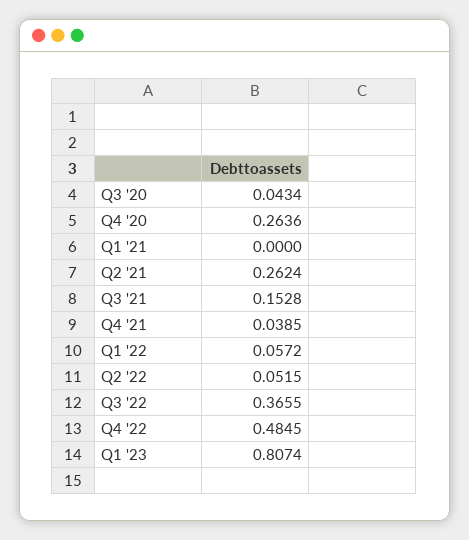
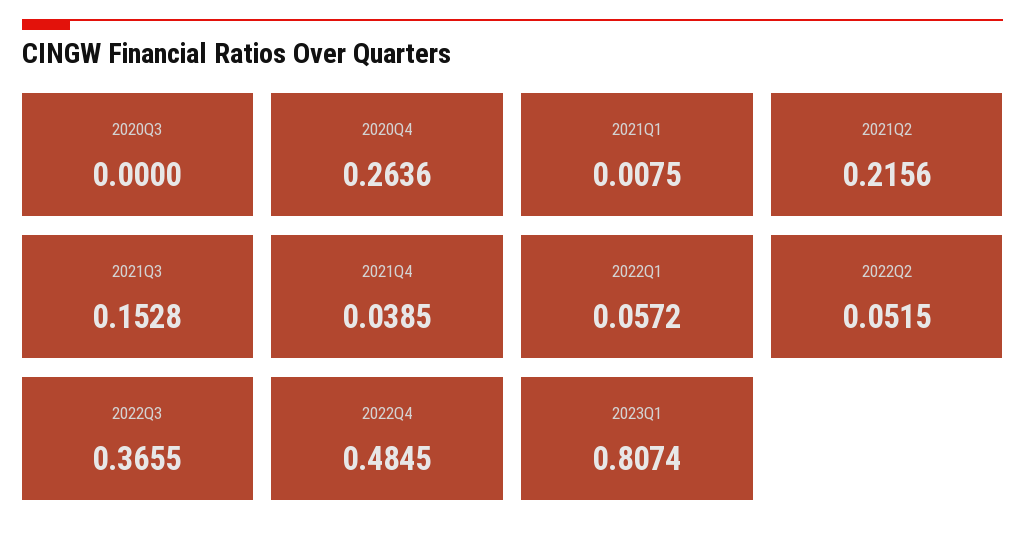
Q3 '20: 0.0434 -> 0
Q1 '21: 0 -> 0.0075
Q2 '21: 0.2624 -> 0.2156

